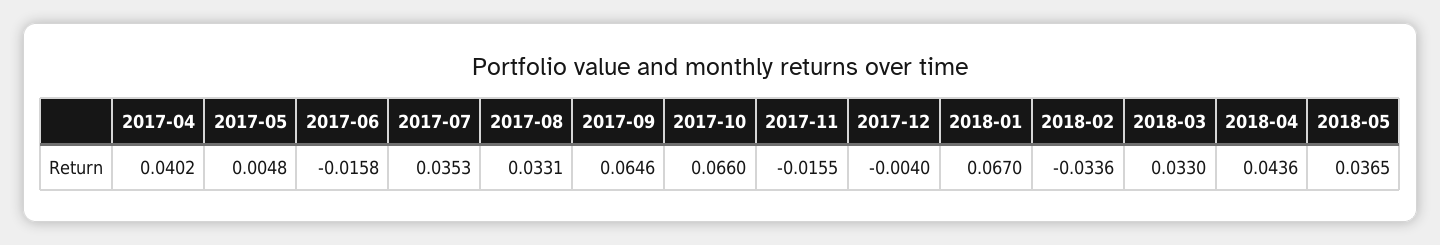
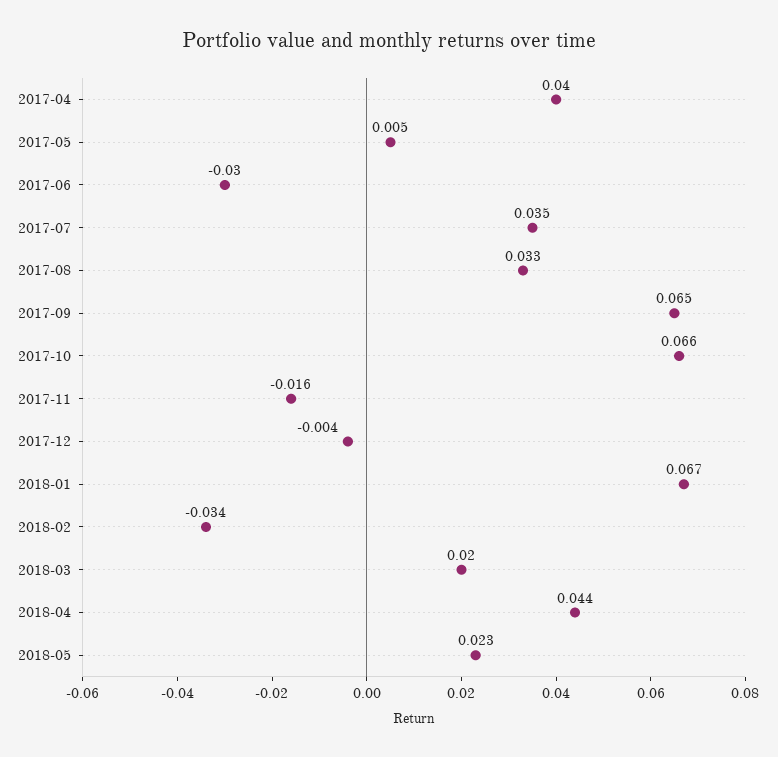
2017-06: -0.0158 -> -0.03
2018-03: 0.033 -> 0.02
2018-05: 0.0365 -> 0.023

